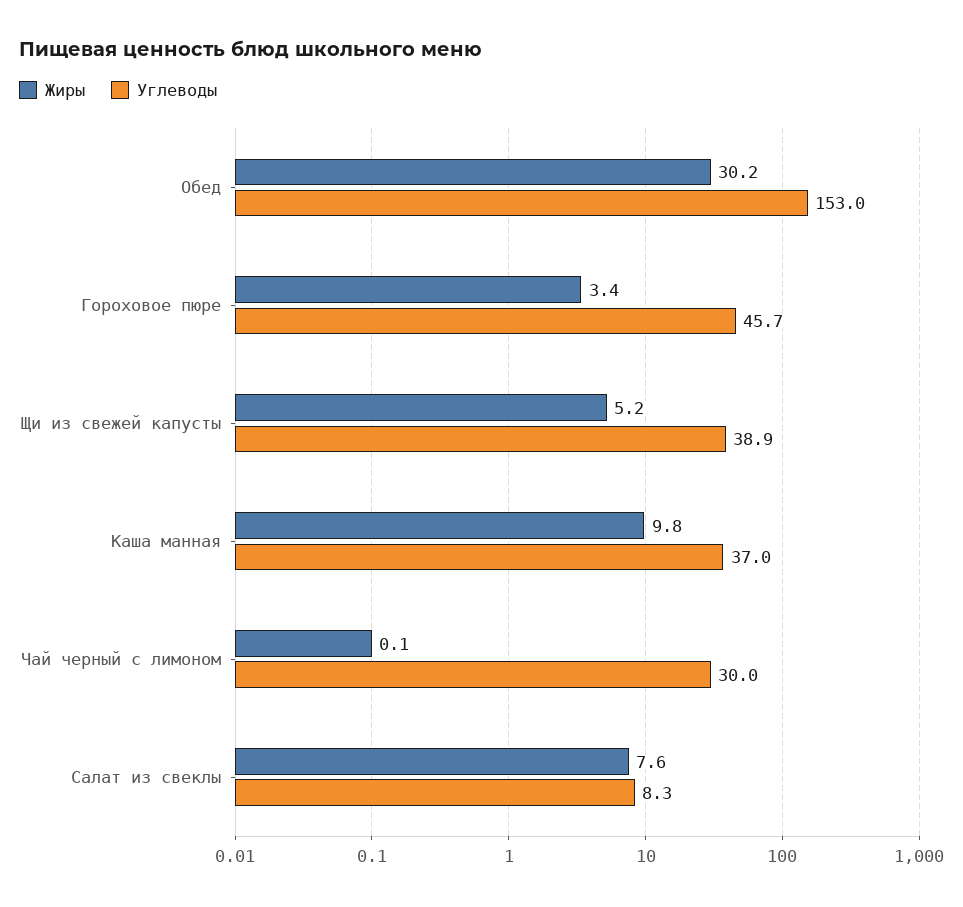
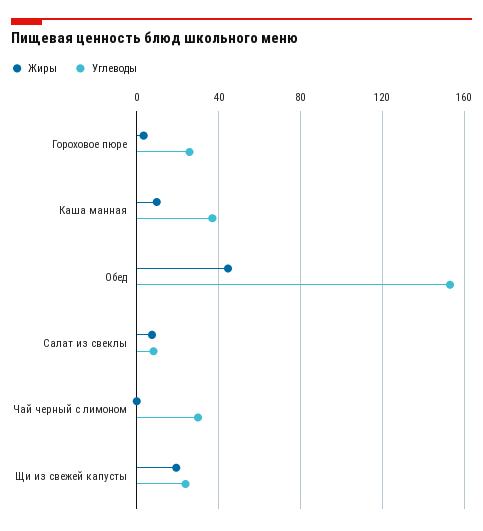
Жиры, Обед: 30.2 -> 45
Углеводы, Гороховое пюре: 45.7 -> 25
Жиры, Щи из свежей капусты: 5.2 -> 20
Углеводы, Щи из свежей капусты: 38.9 -> 25

